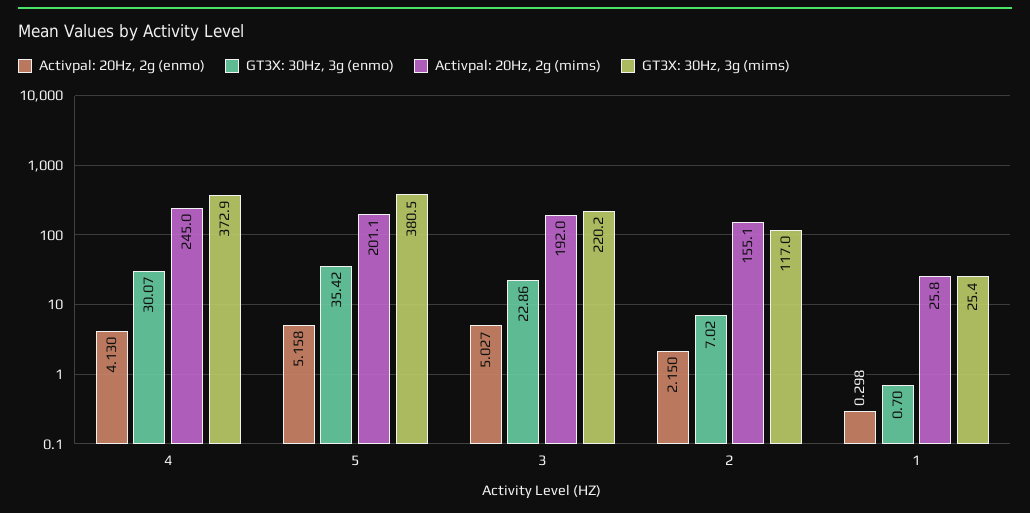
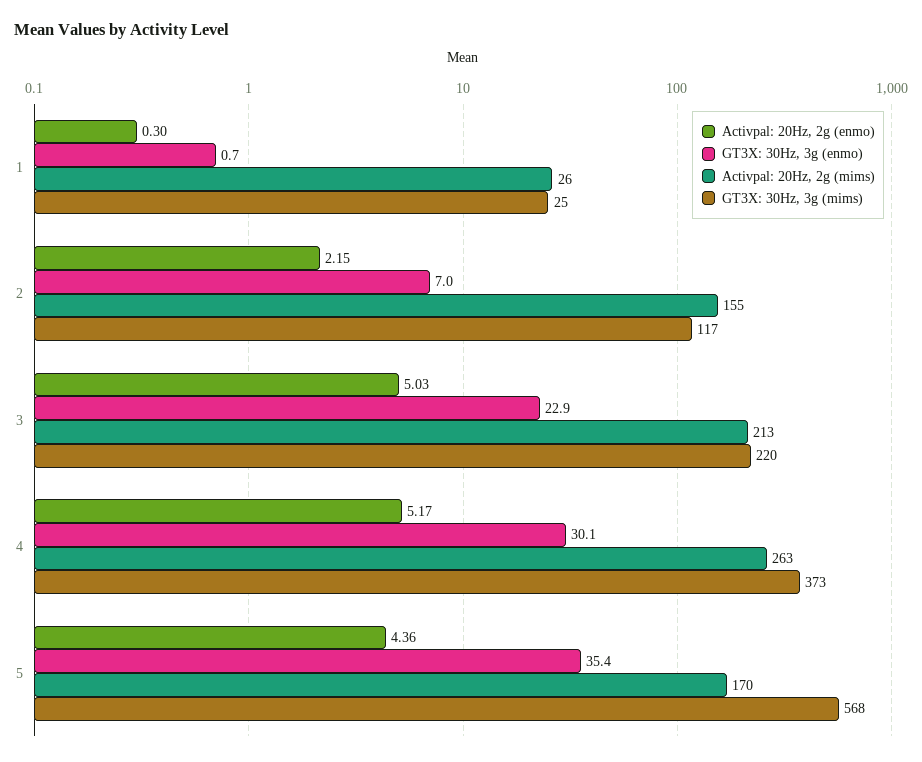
Activpal: 20Hz, 2g (enmo), 4: 4.13 -> 5.17
Activpal: 20Hz, 2g (mims), 4: 245 -> 263
Activpal: 20Hz, 2g (enmo), 5: 5.158 -> 4.36
Activpal: 20Hz, 2g (mims), 5: 201.1 -> 170
GT3X: 30Hz, 3g (mims), 5: 380.5 -> 568
Activpal: 20Hz, 2g (mims), 3: 192 -> 213

